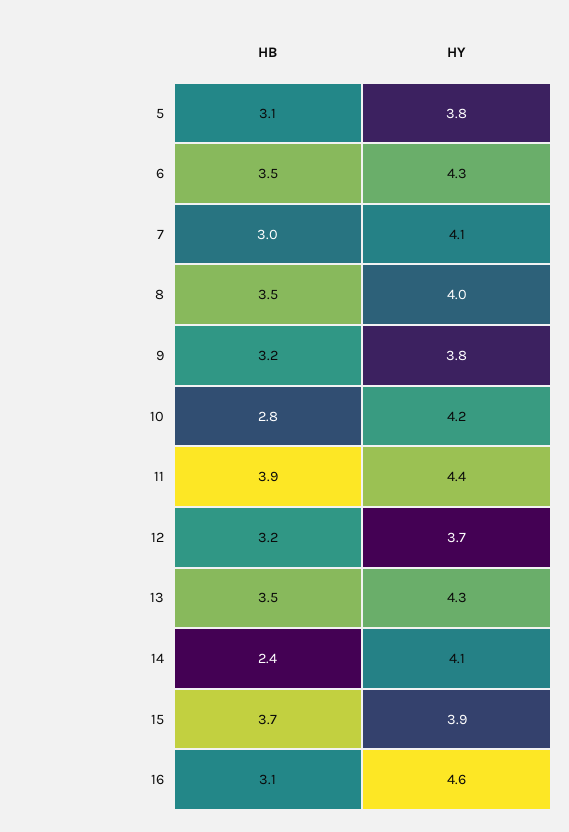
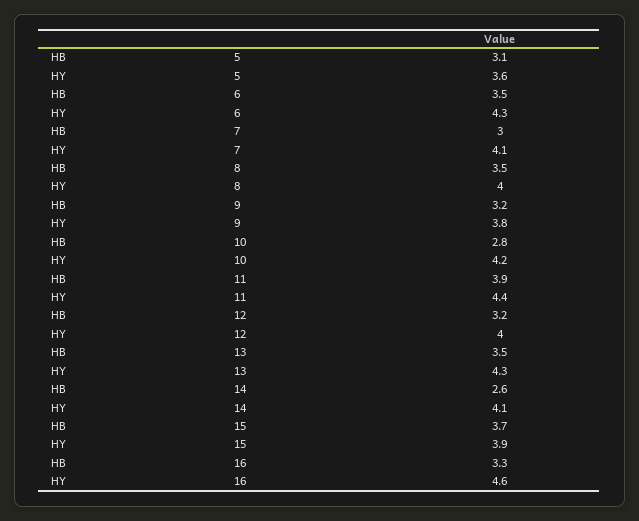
HY, 5: 3.8 -> 3.6
HY, 12: 3.7 -> 4
HB, 14: 2.4 -> 2.6
HB, 16: 3.1 -> 3.3

